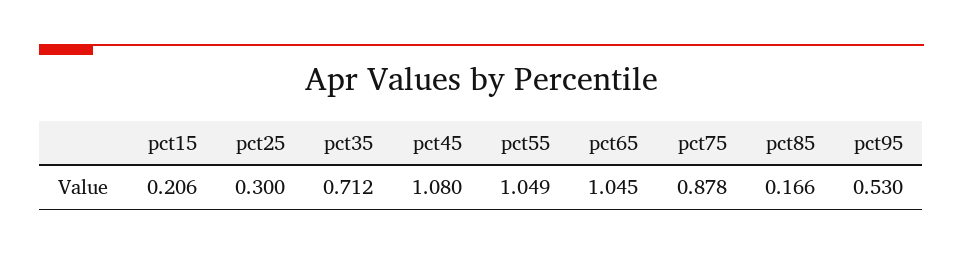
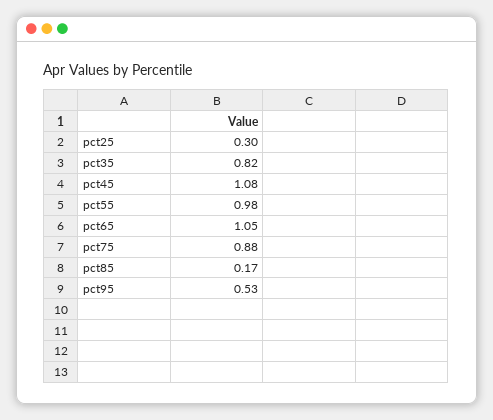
pct15: 0.206 -> none
pct35: 0.712 -> 0.82
pct55: 1.049 -> 0.98

